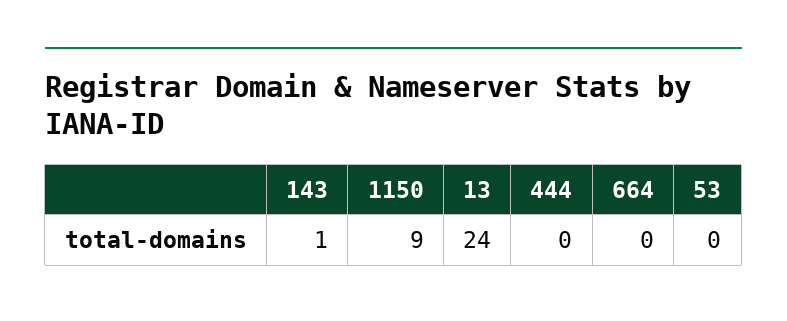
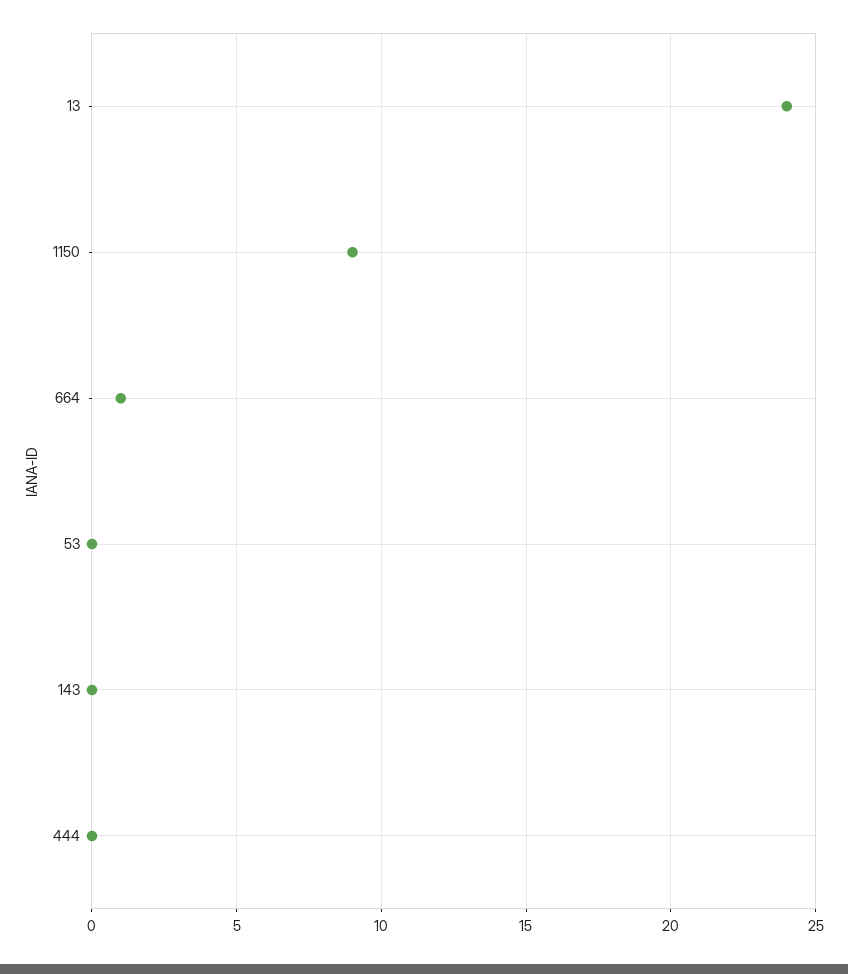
143: 1 -> 0
664: 0 -> 1

